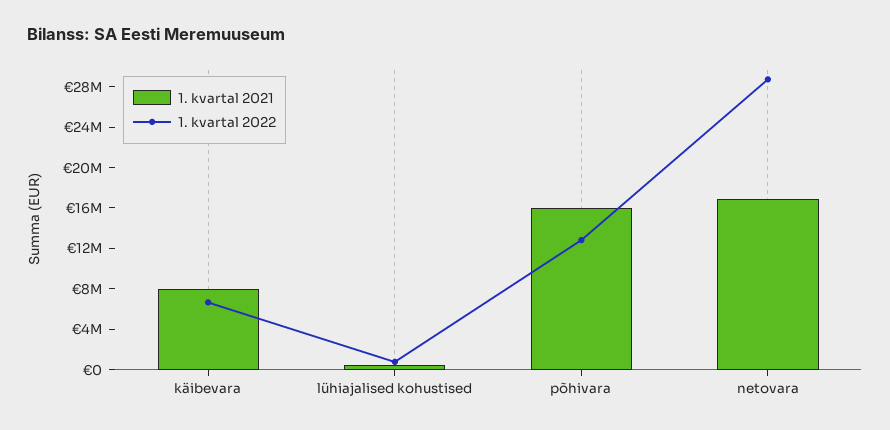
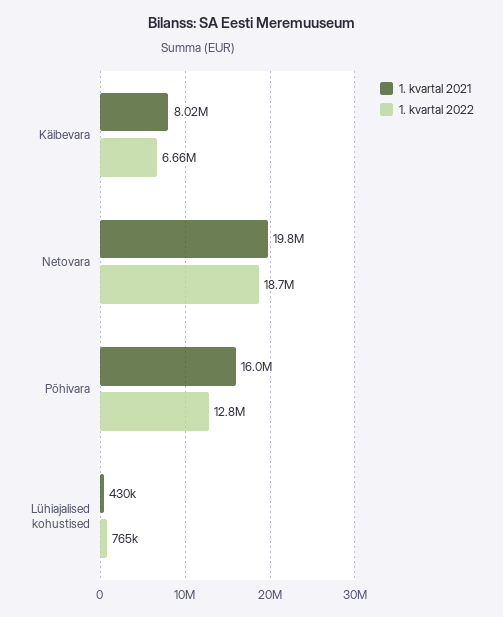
1. kvartal 2021, netovara: 17000000 -> 19800000
1. kvartal 2022, netovara: 29000000 -> 18700000

